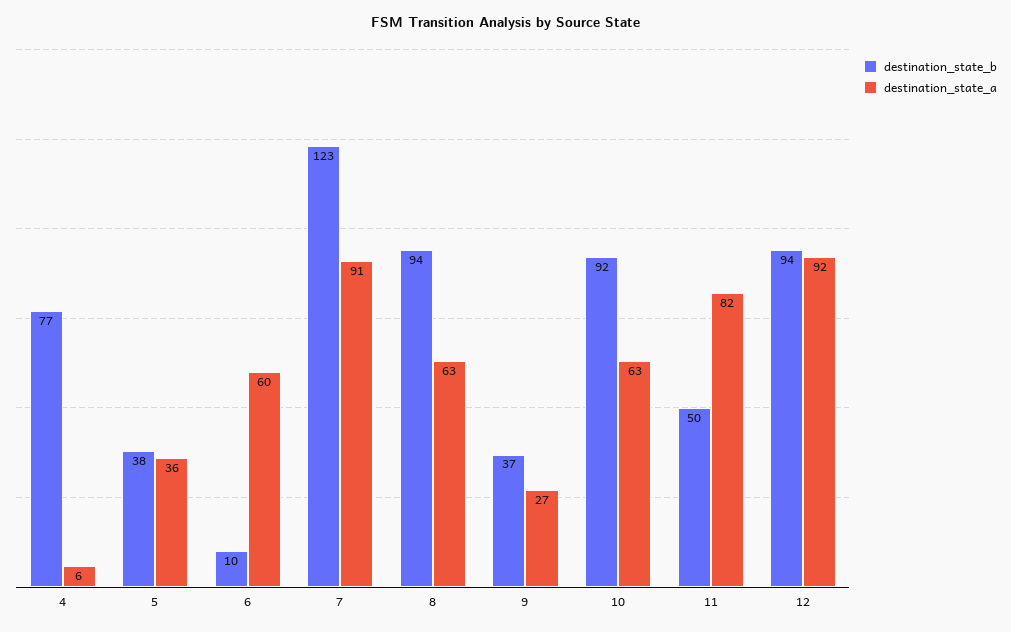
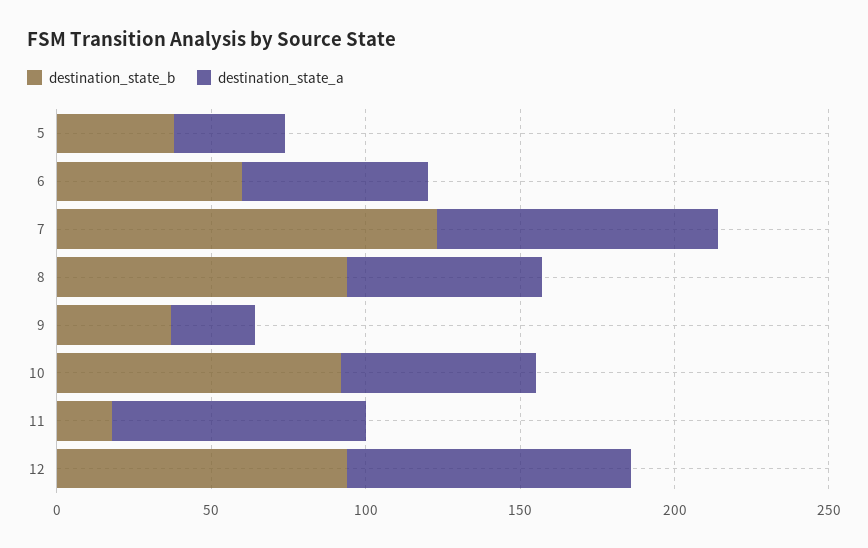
destination_state_b, 4: 77 -> none
destination_state_a, 4: 6 -> none
destination_state_b, 6: 10 -> 60
destination_state_b, 11: 50 -> 20

